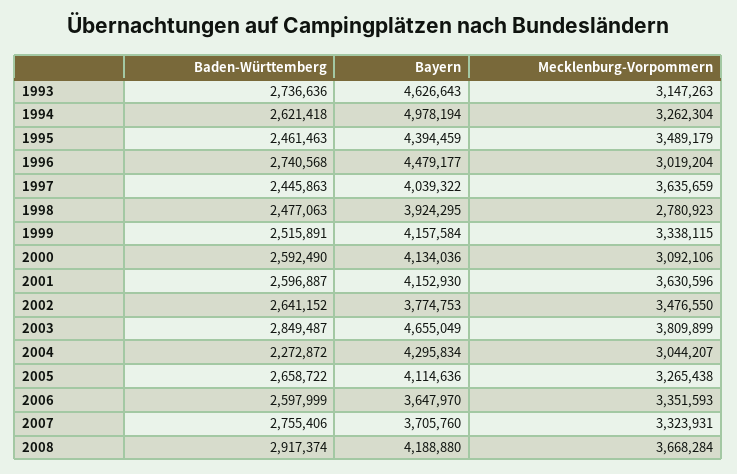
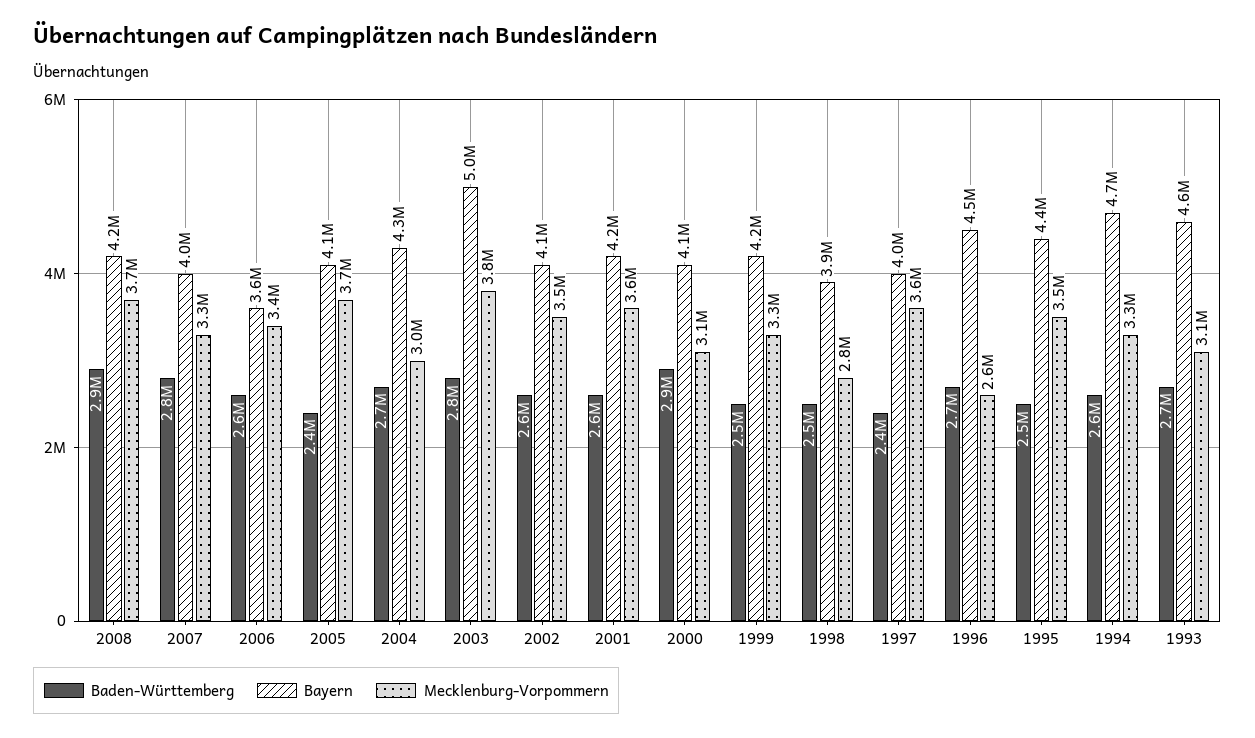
Bayern, 1994: 4978194 -> 4700000
Mecklenburg-Vorpommern, 1996: 3019204 -> 2600000
Baden-Württemberg, 2000: 2592490 -> 2900000
Bayern, 2002: 3774753 -> 4100000
Bayern, 2003: 4655049 -> 5000000
Baden-Württemberg, 2004: 2272872 -> 2700000
Baden-Württemberg, 2005: 2658722 -> 2400000
Mecklenburg-Vorpommern, 2005: 3265438 -> 3700000
Bayern, 2007: 3705760 -> 4000000

